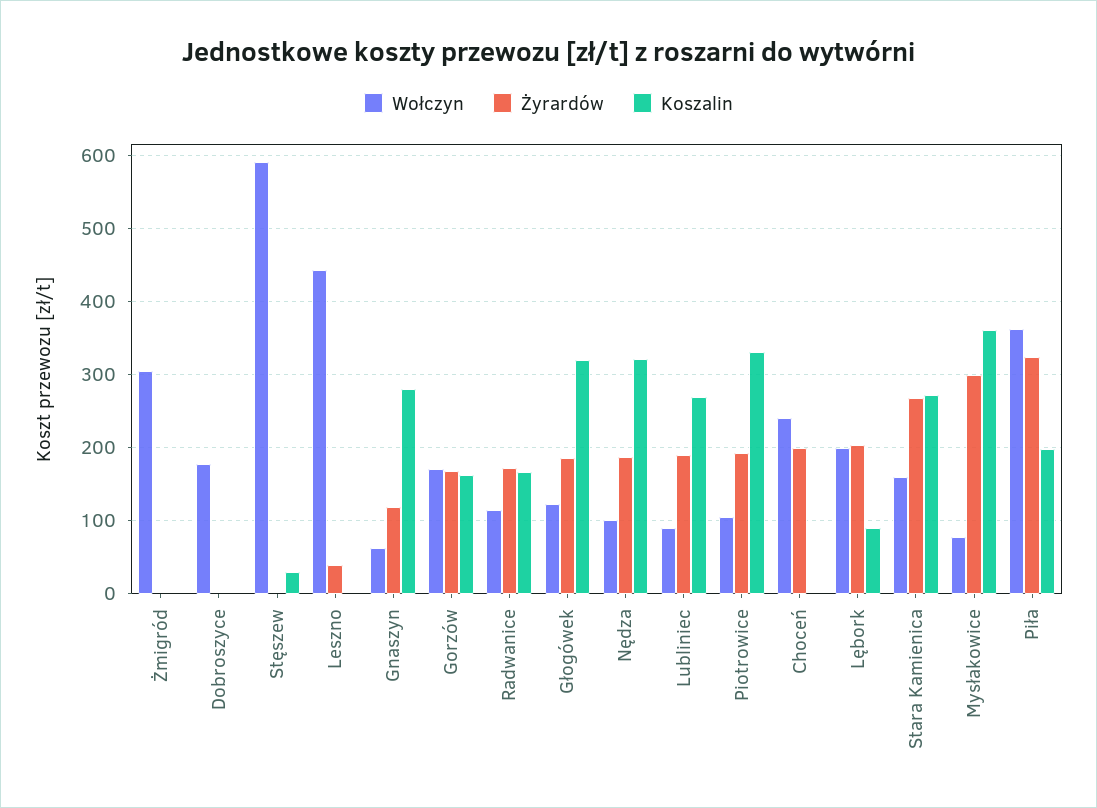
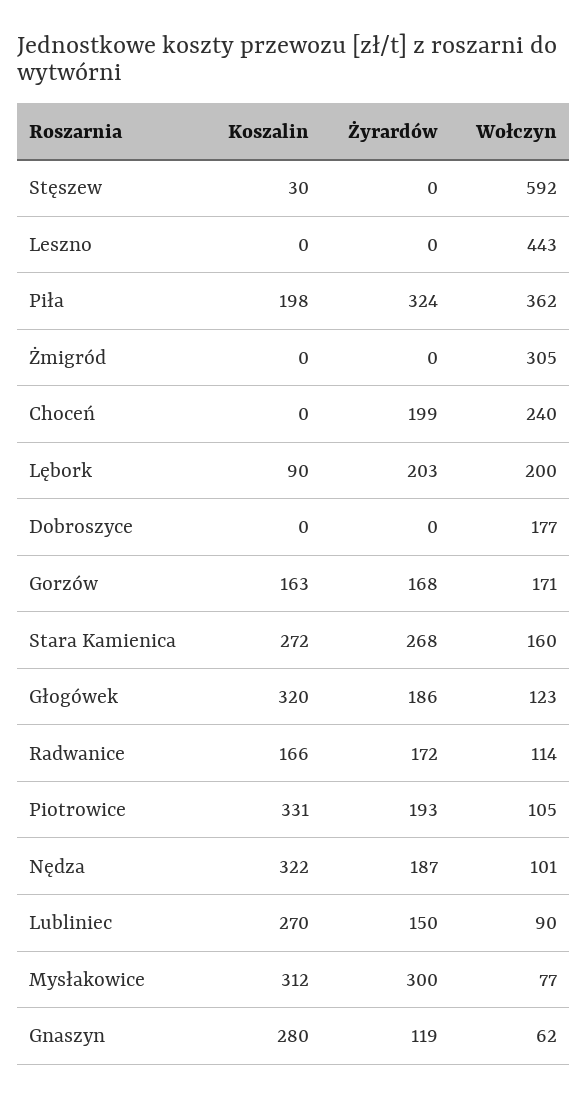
Żyrardów, Leszno: 40 -> 0
Żyrardów, Lubliniec: 190 -> 150
Koszalin, Mysłakowice: 360 -> 312

